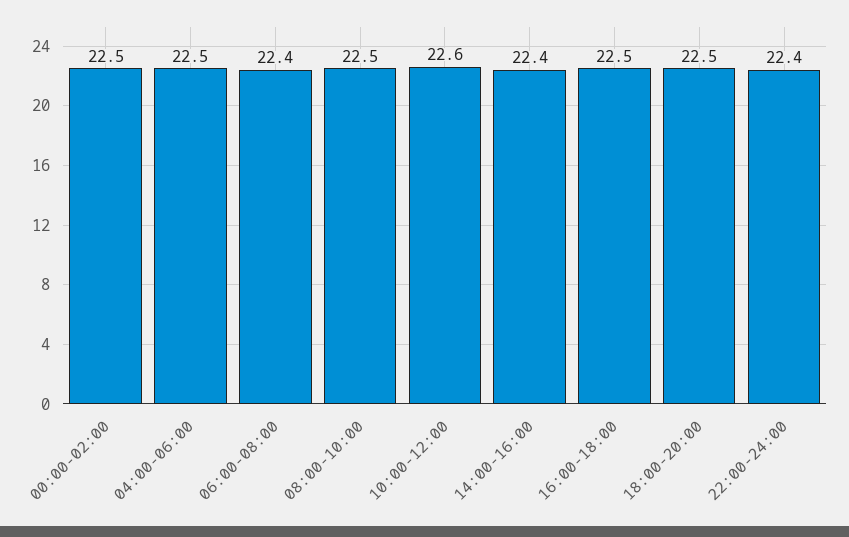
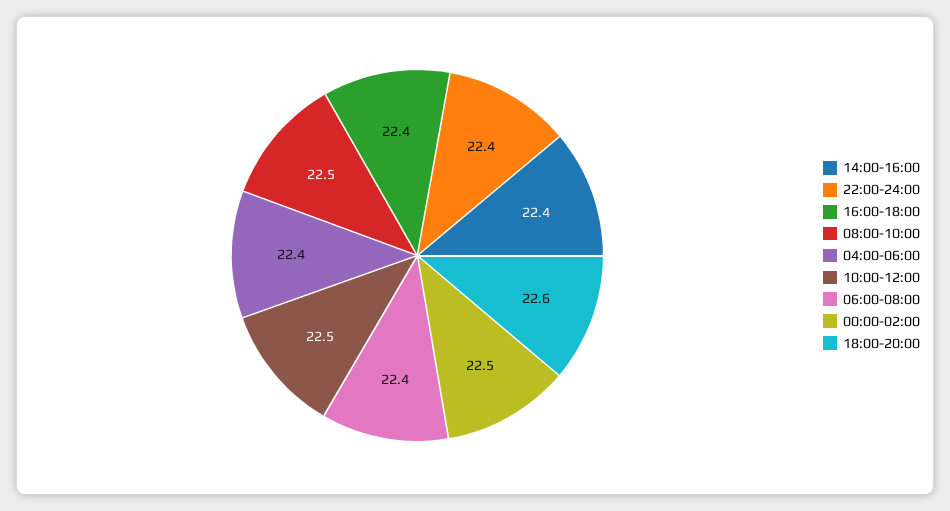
04:00-06:00: 22.5 -> 22.4
10:00-12:00: 22.6 -> 22.5
16:00-18:00: 22.5 -> 22.4
18:00-20:00: 22.5 -> 22.6

